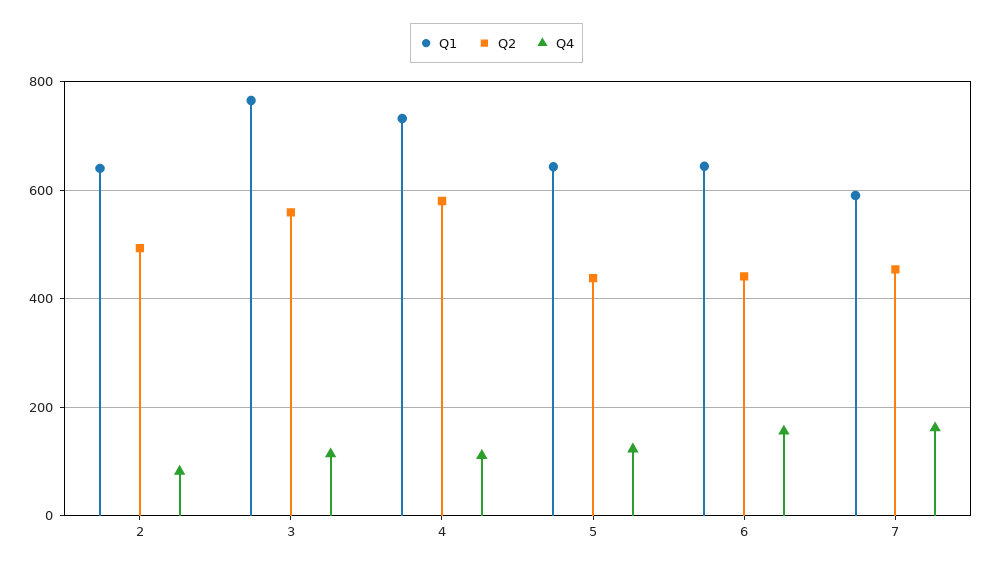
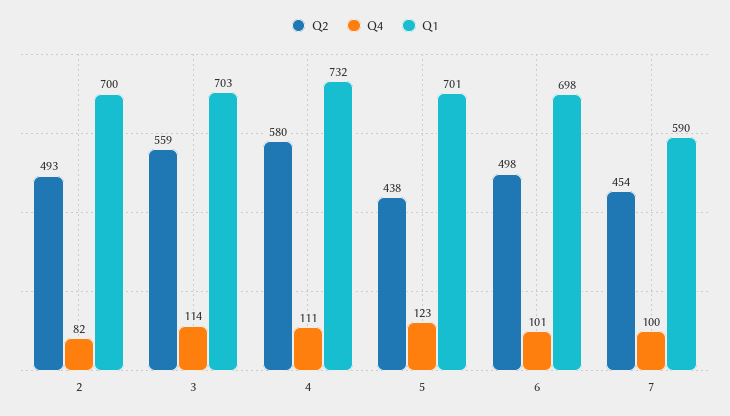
Q1, 2: 640 -> 700
Q1, 3: 760 -> 703
Q1, 5: 640 -> 701
Q1, 6: 640 -> 698
Q2, 6: 440 -> 498
Q4, 6: 160 -> 101
Q4, 7: 160 -> 100

